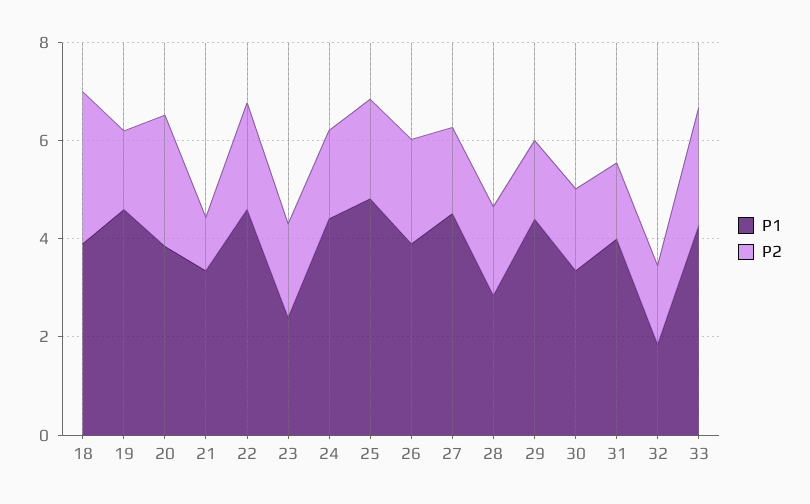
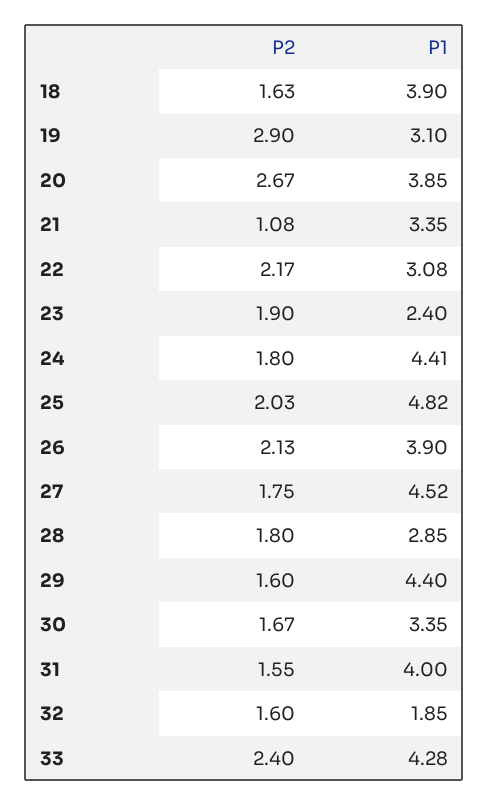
P2, 18: 3 -> 1.63
P1, 19: 4.5 -> 3.1
P2, 19: 1.5 -> 2.9
P1, 22: 4.5 -> 3.08

